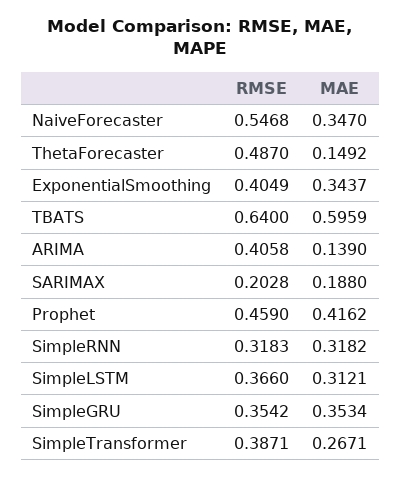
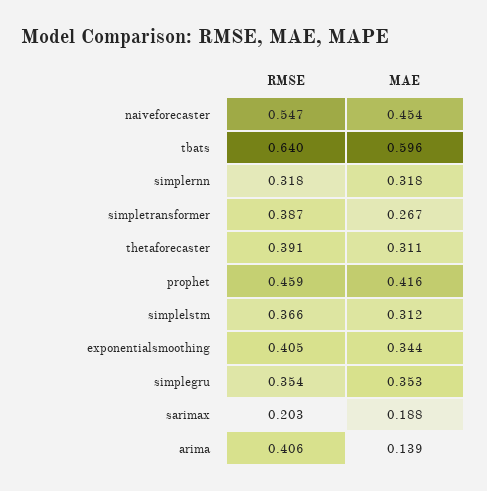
MAE, NaiveForecaster: 0.347 -> 0.454
RMSE, ThetaForecaster: 0.487 -> 0.391
MAE, ThetaForecaster: 0.1492 -> 0.311

